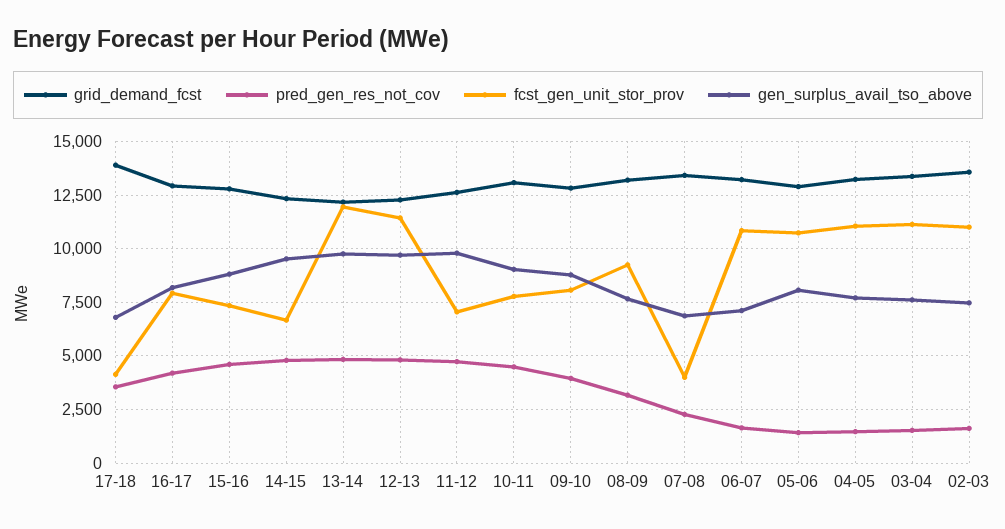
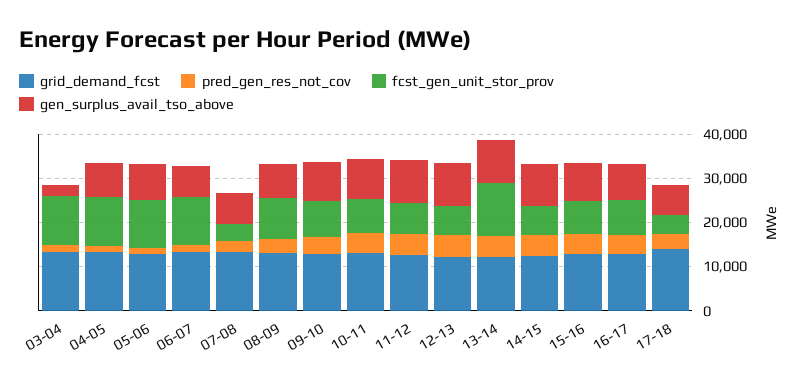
fcst_gen_unit_stor_prov, 12-13: 11500 -> 6000
gen_surplus_avail_tso_above, 03-04: 7500 -> 2000
grid_demand_fcst, 02-03: 13500 -> none
pred_gen_res_not_cov, 02-03: 1500 -> none
fcst_gen_unit_stor_prov, 02-03: 11000 -> none
gen_surplus_avail_tso_above, 02-03: 7500 -> none

